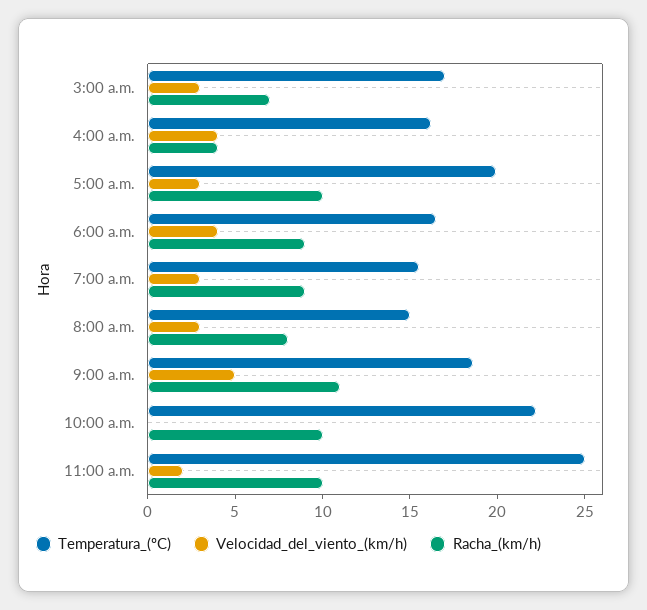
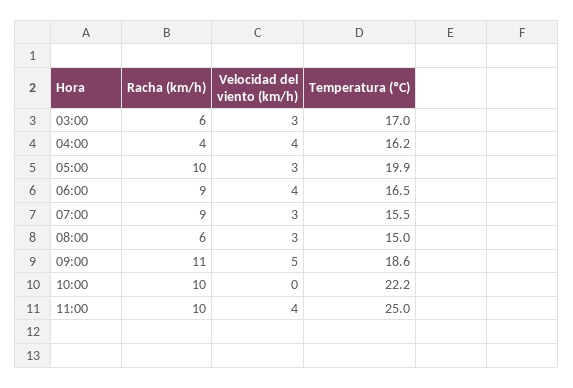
Racha_(km/h), 3:00 a.m.: 7 -> 6
Racha_(km/h), 8:00 a.m.: 8 -> 6
Velocidad_del_viento_(km/h), 11:00 a.m.: 2 -> 4

